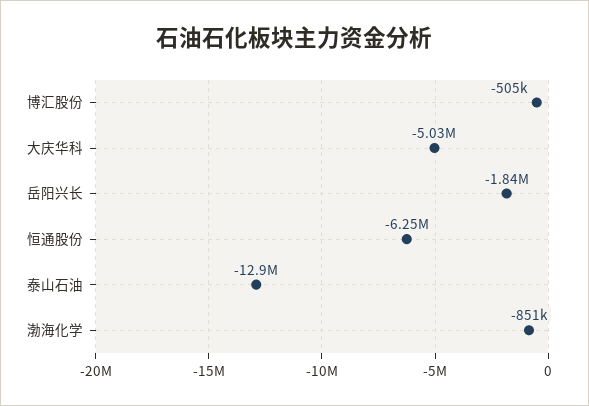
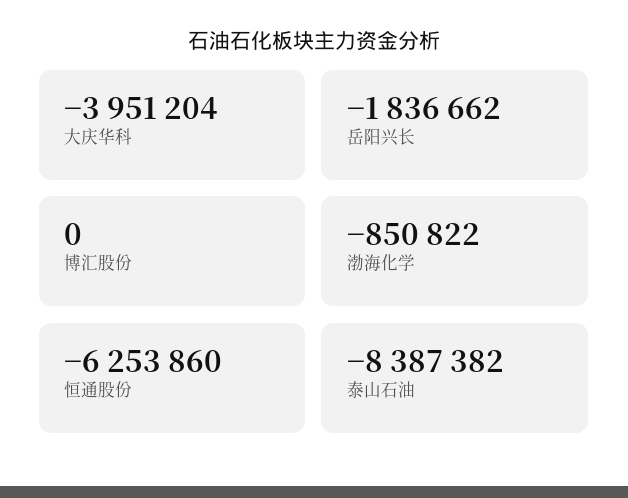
博汇股份: -505000 -> 0
大庆华科: -5030000 -> -3951204
泰山石油: -12900000 -> -8387382

